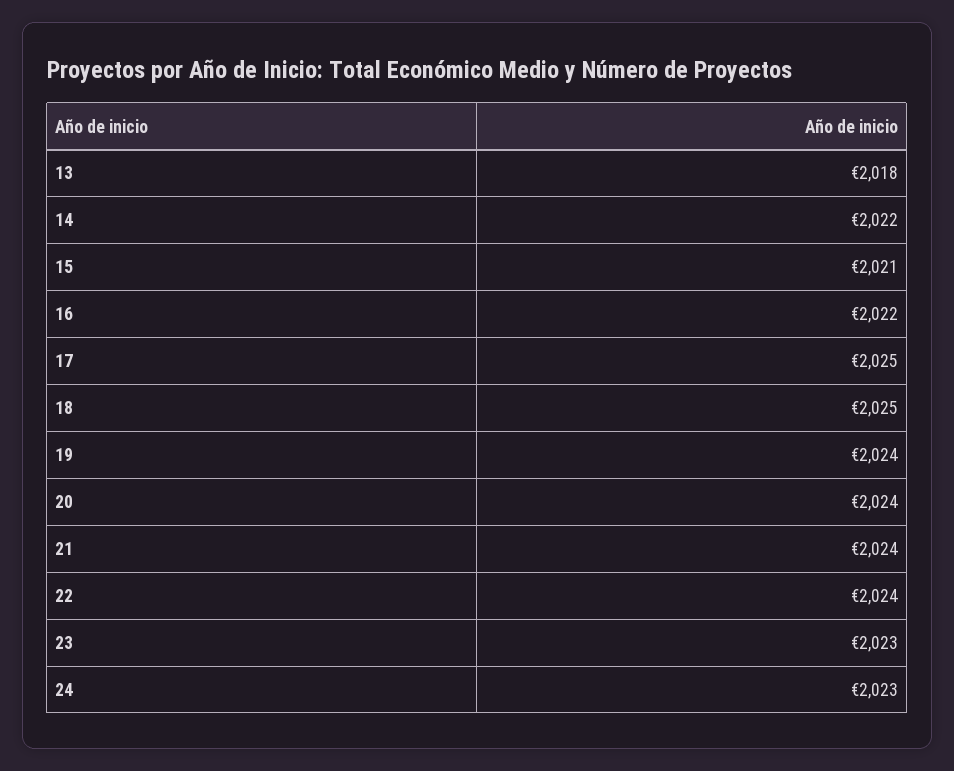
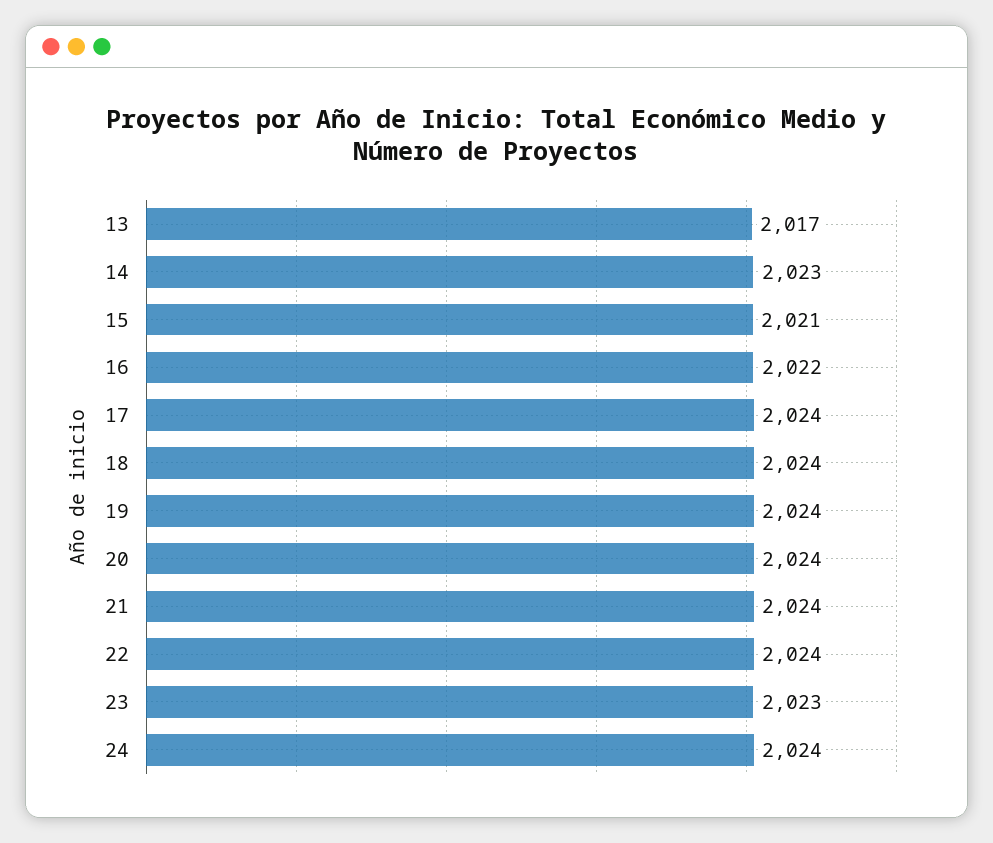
13: 2018 -> 2017
14: 2022 -> 2023
17: 2025 -> 2024
18: 2025 -> 2024
24: 2023 -> 2024

